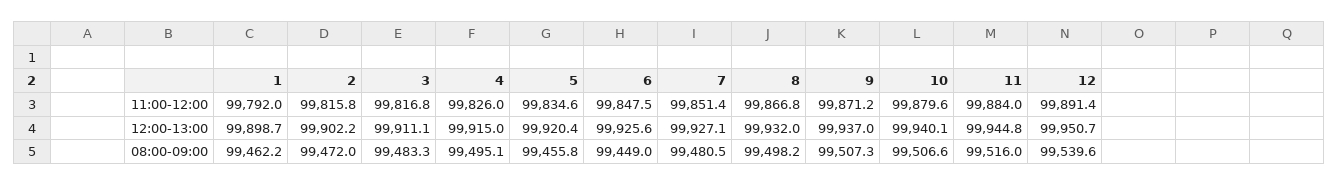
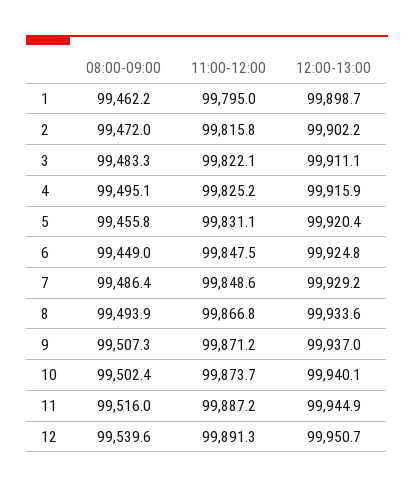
1, 11:00-12:00: 99792 -> 99795
3, 11:00-12:00: 99816.8 -> 99822.1
4, 11:00-12:00: 99826 -> 99825.2
5, 11:00-12:00: 99834.6 -> 99831.1
7, 11:00-12:00: 99851.4 -> 99848.6
10, 11:00-12:00: 99879.6 -> 99873.7
11, 11:00-12:00: 99884 -> 99887.2
12, 11:00-12:00: 99891.4 -> 99891.3
4, 12:00-13:00: 99915 -> 99915.9
6, 12:00-13:00: 99925.6 -> 99924.8
7, 12:00-13:00: 99927.1 -> 99929.2
8, 12:00-13:00: 99932 -> 99933.6
11, 12:00-13:00: 99944.8 -> 99944.9
7, 08:00-09:00: 99480.5 -> 99486.4
8, 08:00-09:00: 99498.2 -> 99493.9
10, 08:00-09:00: 99506.6 -> 99502.4

